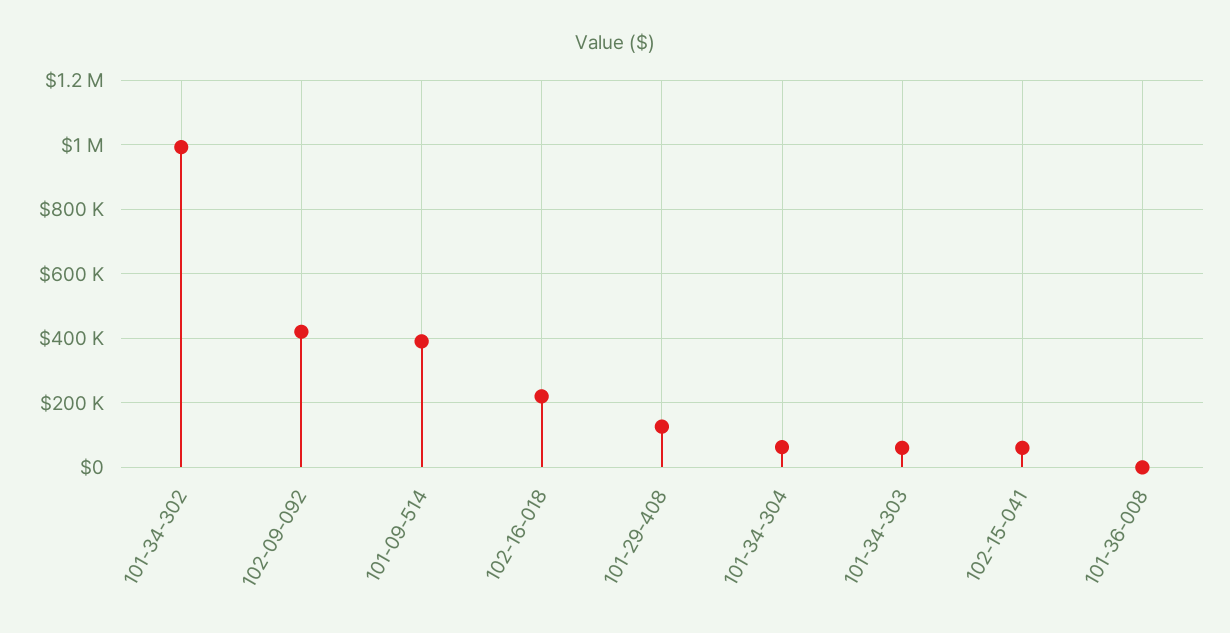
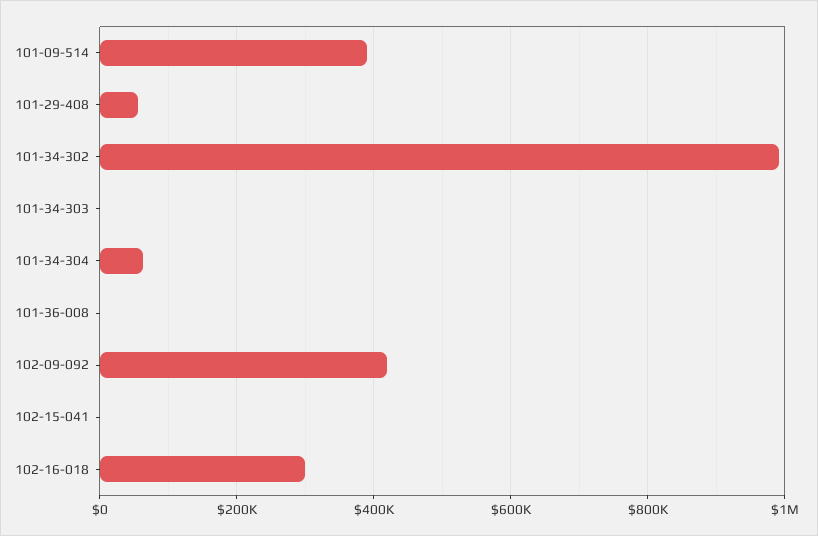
102-16-018: 220000 -> 300000
101-29-408: 120000 -> 60000
101-34-303: 60000 -> 0
102-15-041: 60000 -> 0

